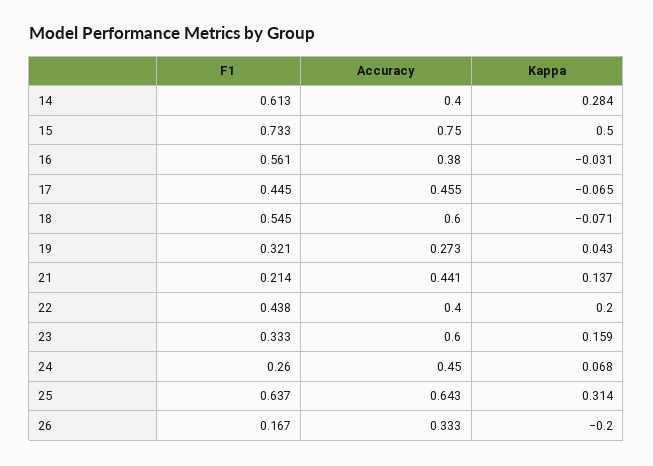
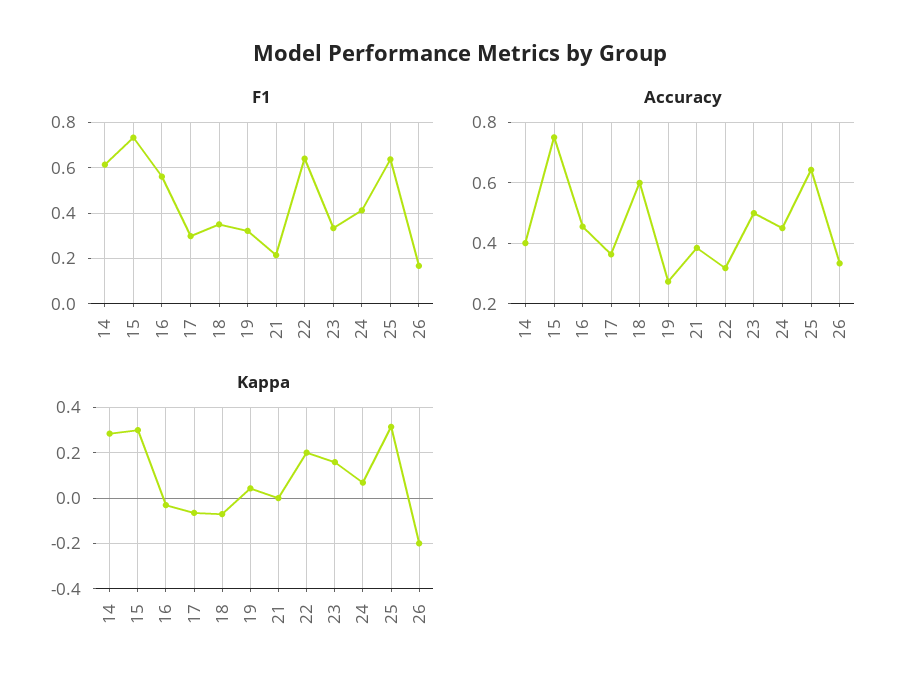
Kappa, 15: 0.5 -> 0.3
Accuracy, 16: 0.38 -> 0.46
F1, 17: 0.445 -> 0.3
Accuracy, 17: 0.455 -> 0.36
F1, 18: 0.545 -> 0.35
Accuracy, 21: 0.441 -> 0.38
Kappa, 21: 0.137 -> 0
F1, 22: 0.438 -> 0.65
Accuracy, 22: 0.4 -> 0.32
Accuracy, 23: 0.6 -> 0.5
F1, 24: 0.26 -> 0.4

